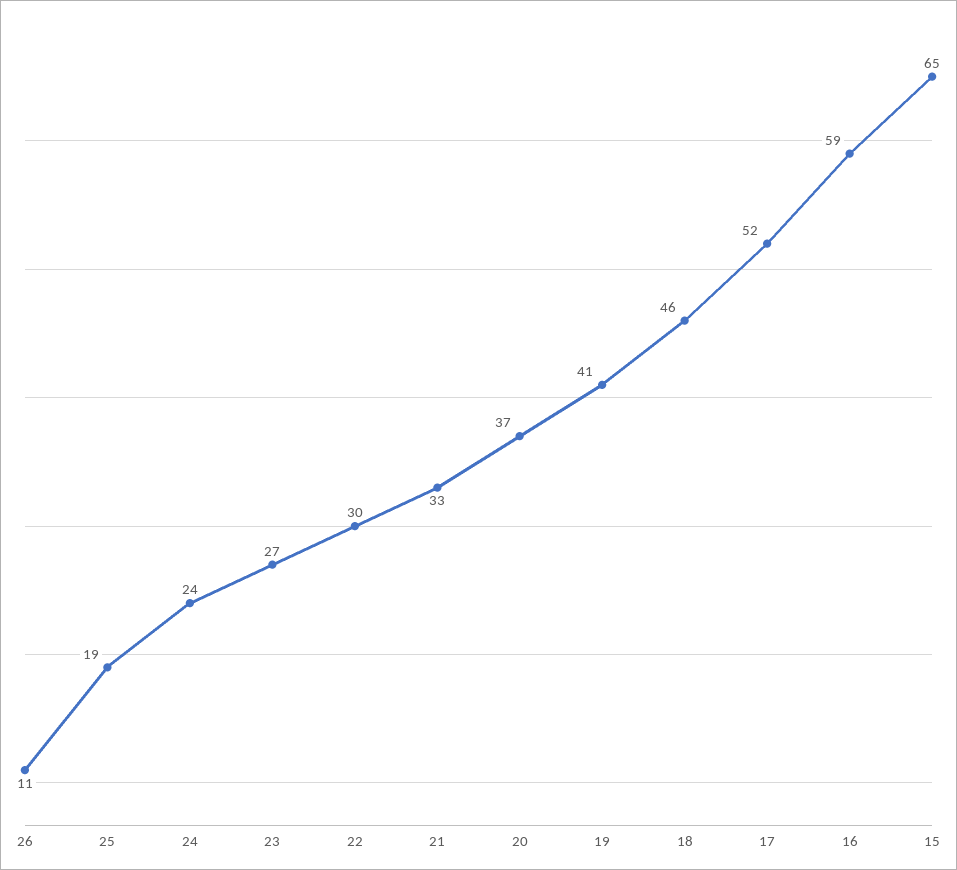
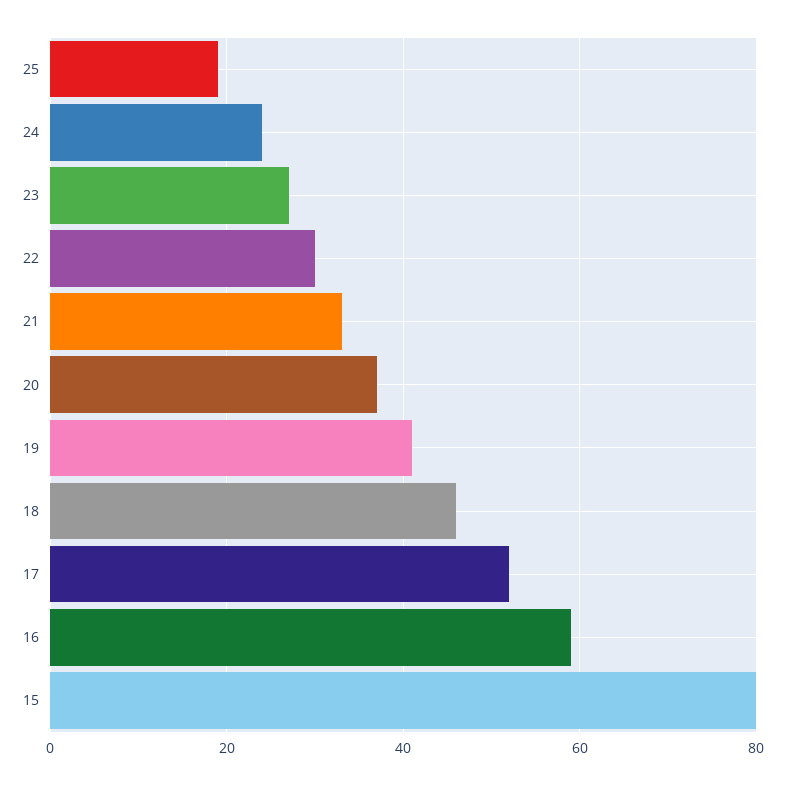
26: 11 -> none
15: 65 -> 80

